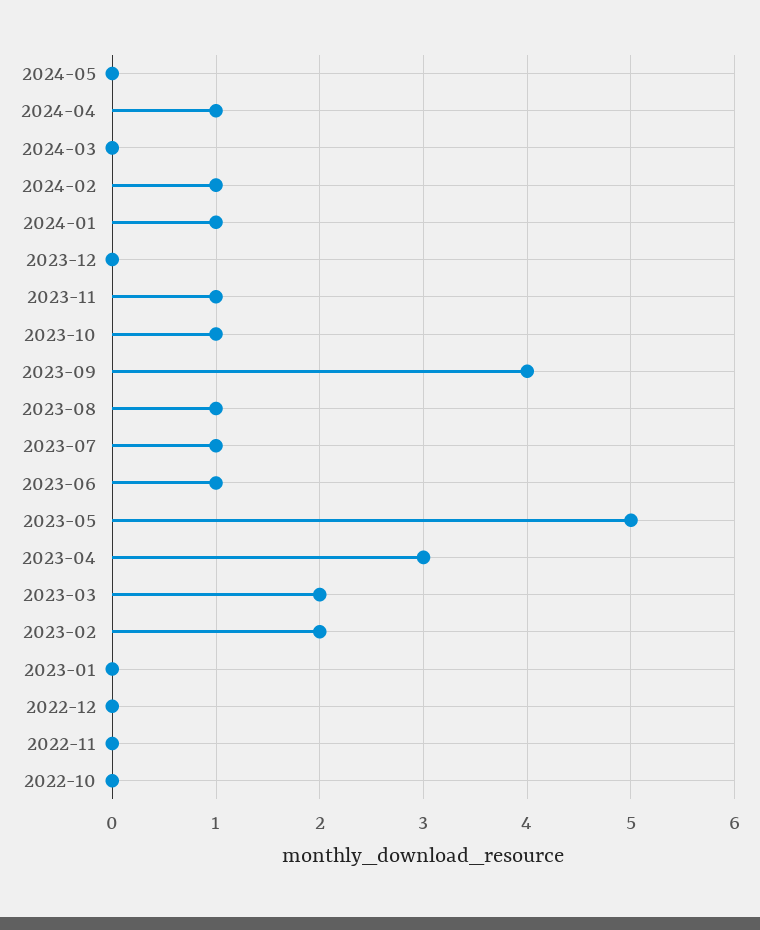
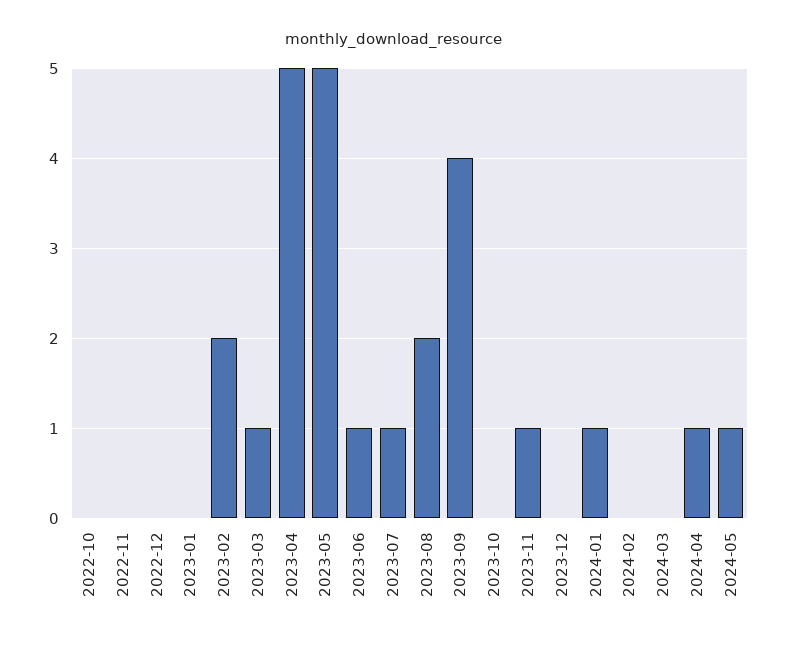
2024-05: 0 -> 1
2024-02: 1 -> 0
2023-10: 1 -> 0
2023-08: 1 -> 2
2023-04: 3 -> 5
2023-03: 2 -> 1

